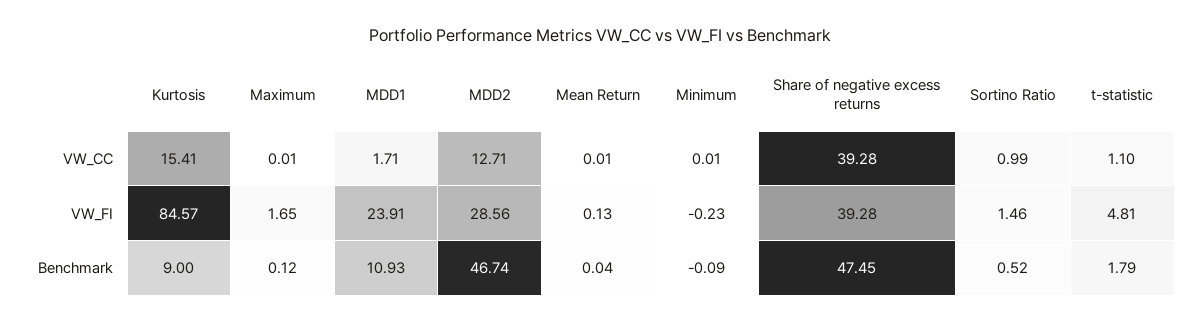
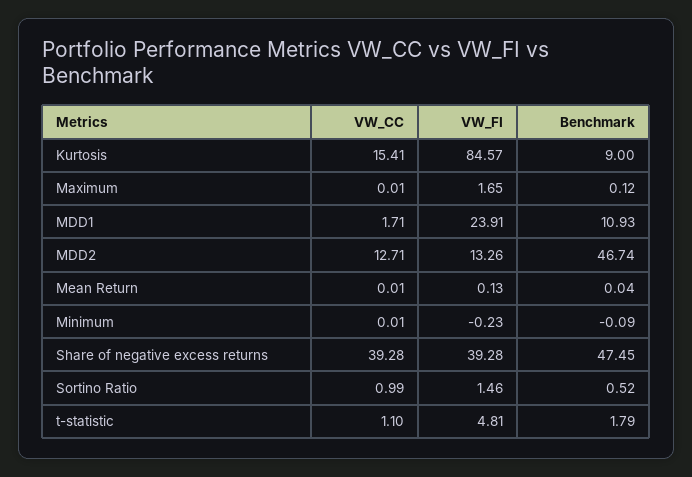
MDD2, VW_FI: 28.56 -> 13.26

